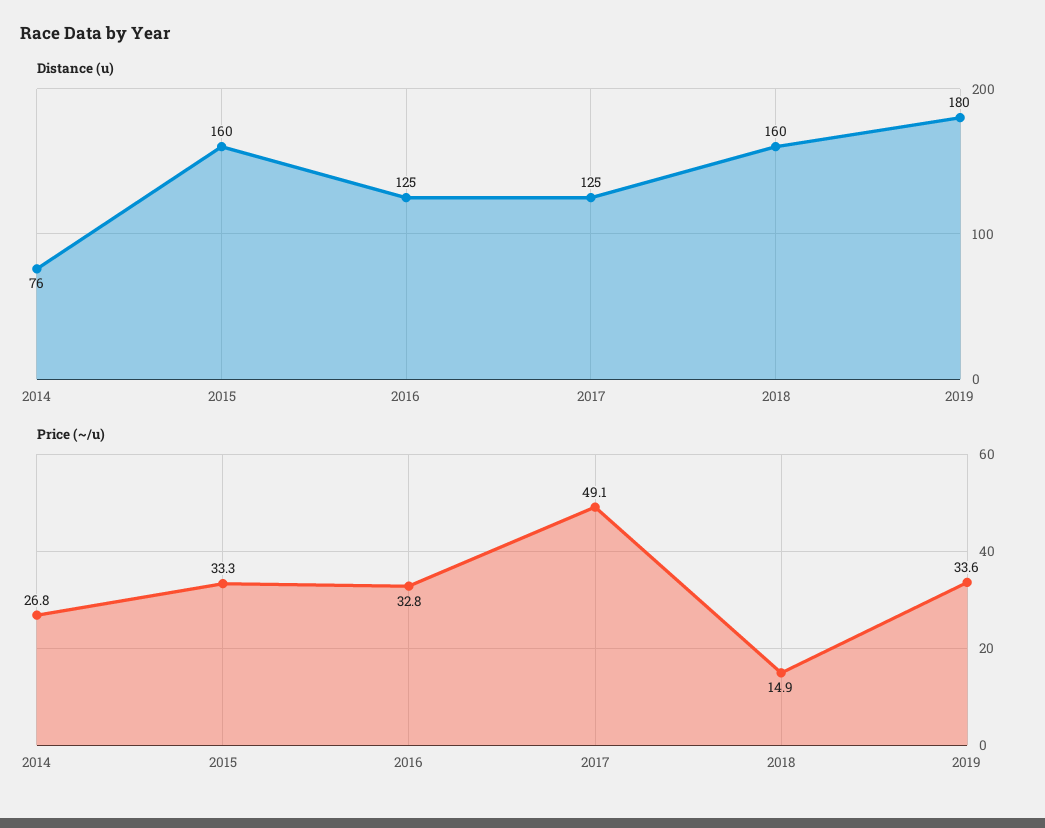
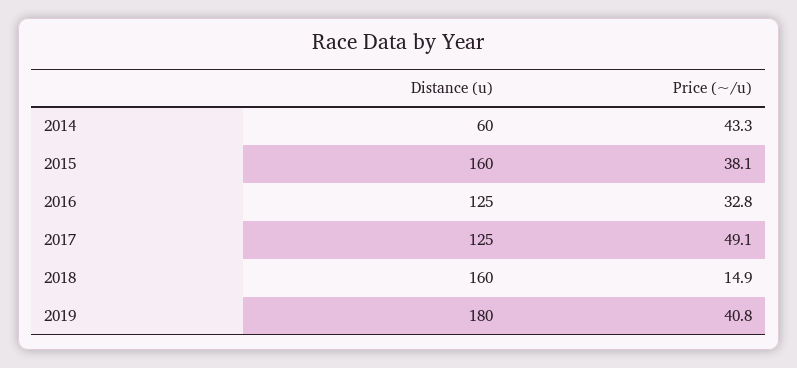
Distance (u), 2014: 76 -> 60
Price (~/u), 2014: 26.8 -> 43.3
Price (~/u), 2015: 33.3 -> 38.1
Price (~/u), 2019: 33.6 -> 40.8

